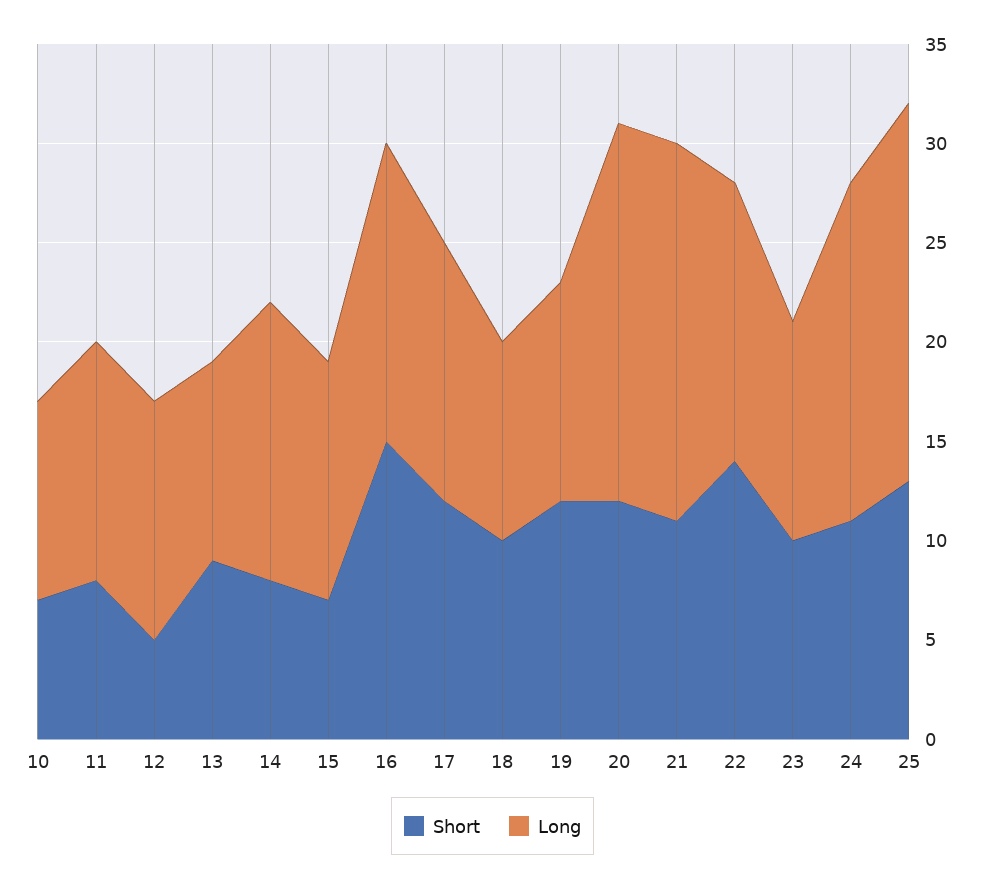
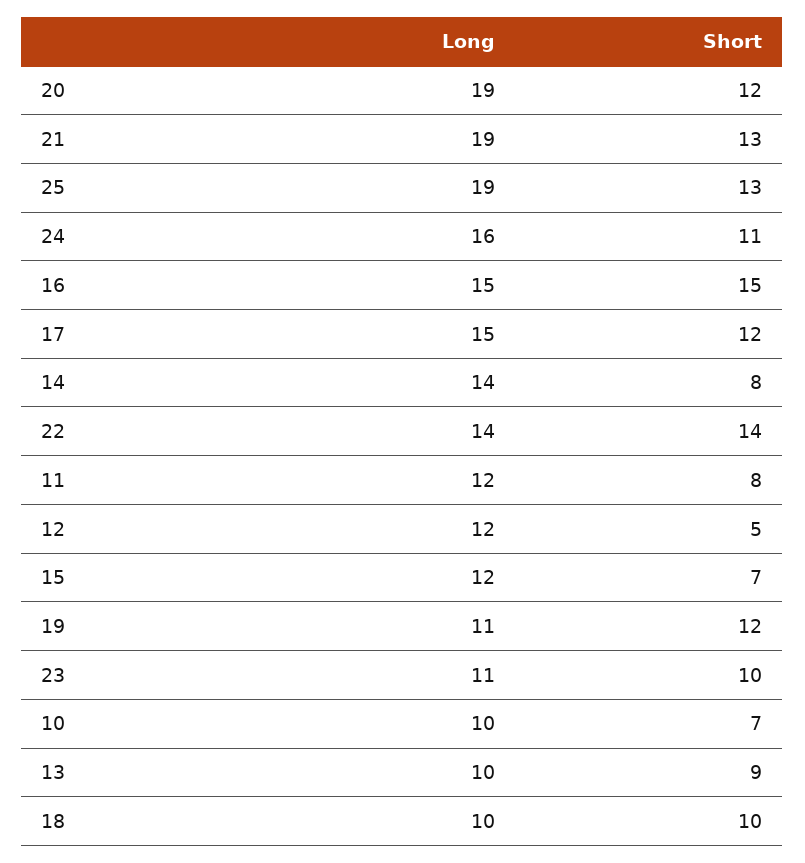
Long, 17: 13 -> 15
Short, 21: 11 -> 13
Long, 24: 17 -> 16

